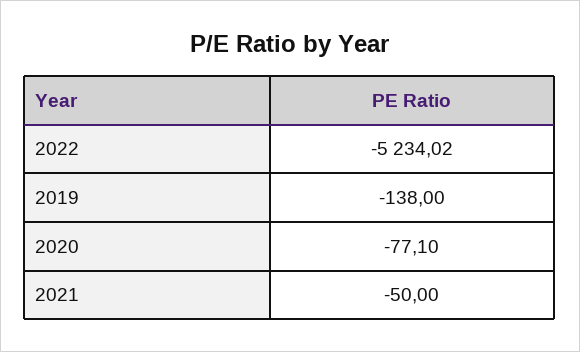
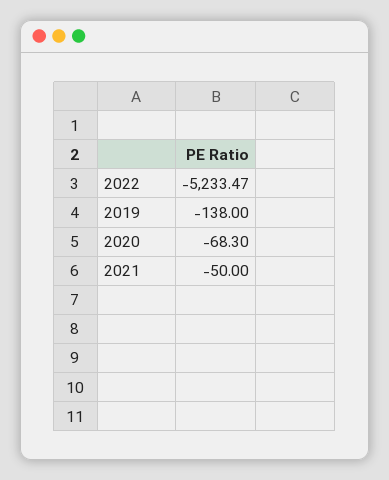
2022: -5234.02 -> -5233.47
2020: -77.1 -> -68.3

